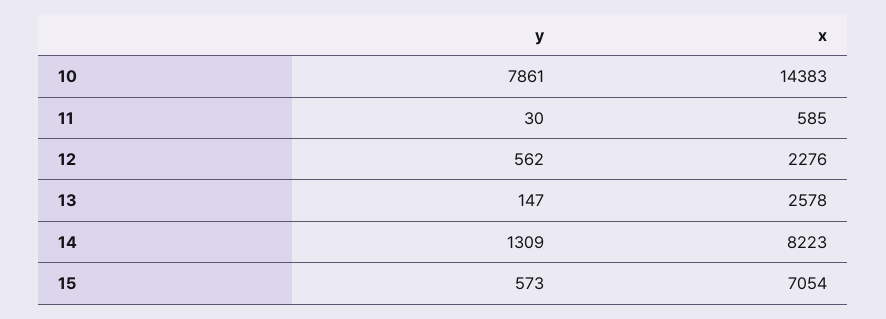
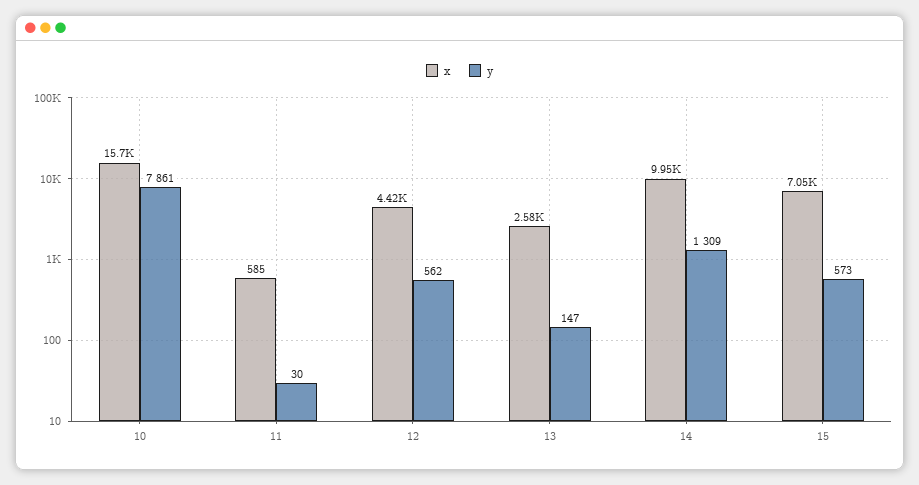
x, 10: 14383 -> 15700
x, 12: 2276 -> 4420
x, 14: 8223 -> 9950

